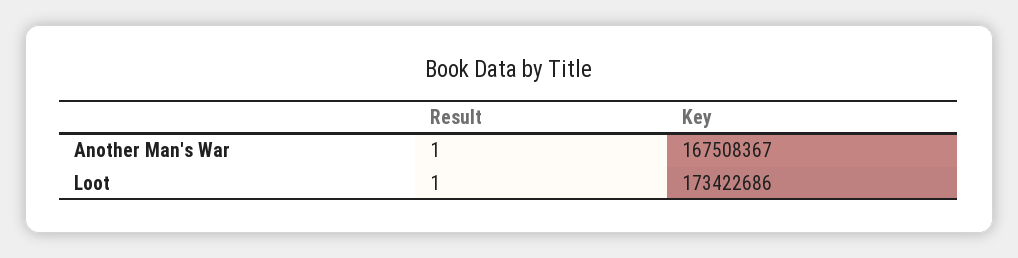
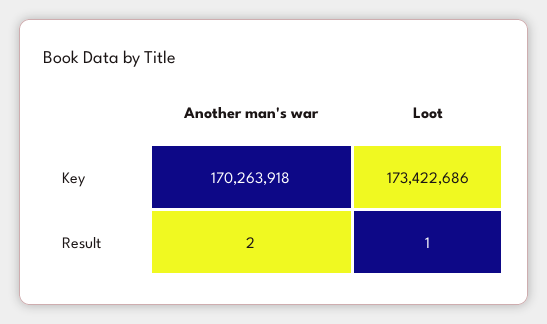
Result, Another Man's War: 1 -> 2
Key, Another Man's War: 167508367 -> 170263918

